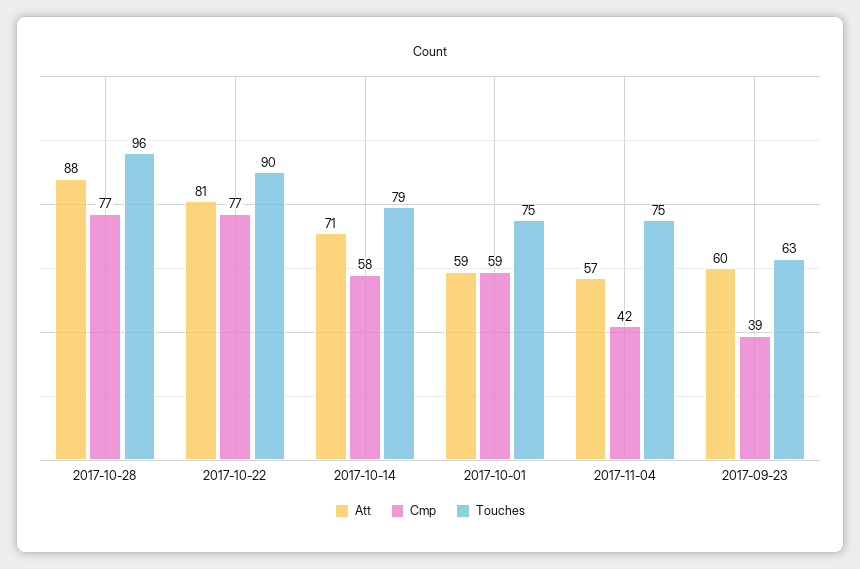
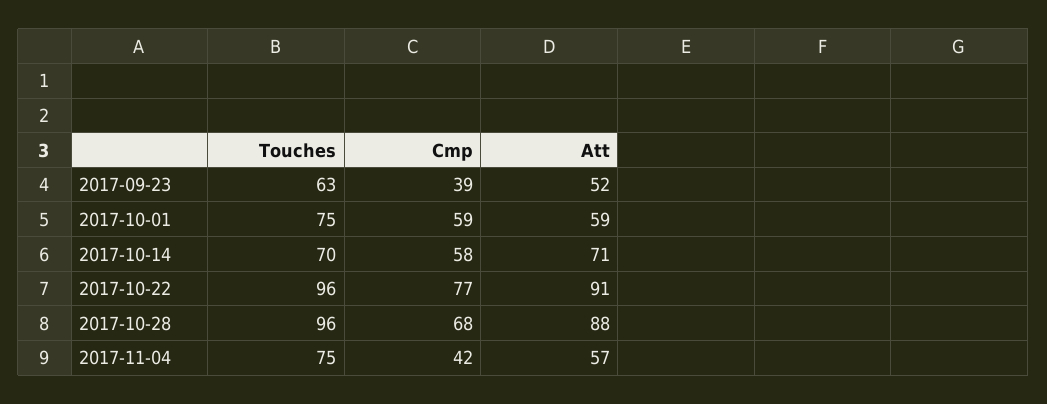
Cmp, 2017-10-28: 77 -> 68
Att, 2017-10-22: 81 -> 91
Touches, 2017-10-22: 90 -> 96
Touches, 2017-10-14: 79 -> 70
Att, 2017-09-23: 60 -> 52

